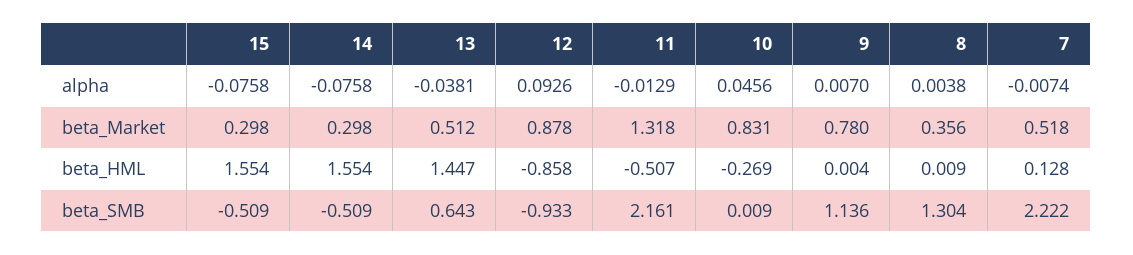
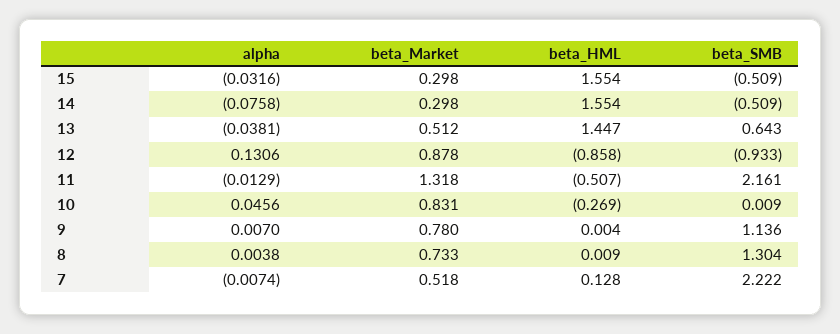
15, alpha: -0.0758 -> -0.0316
12, alpha: 0.0926 -> 0.1306
8, beta_Market: 0.356 -> 0.733

